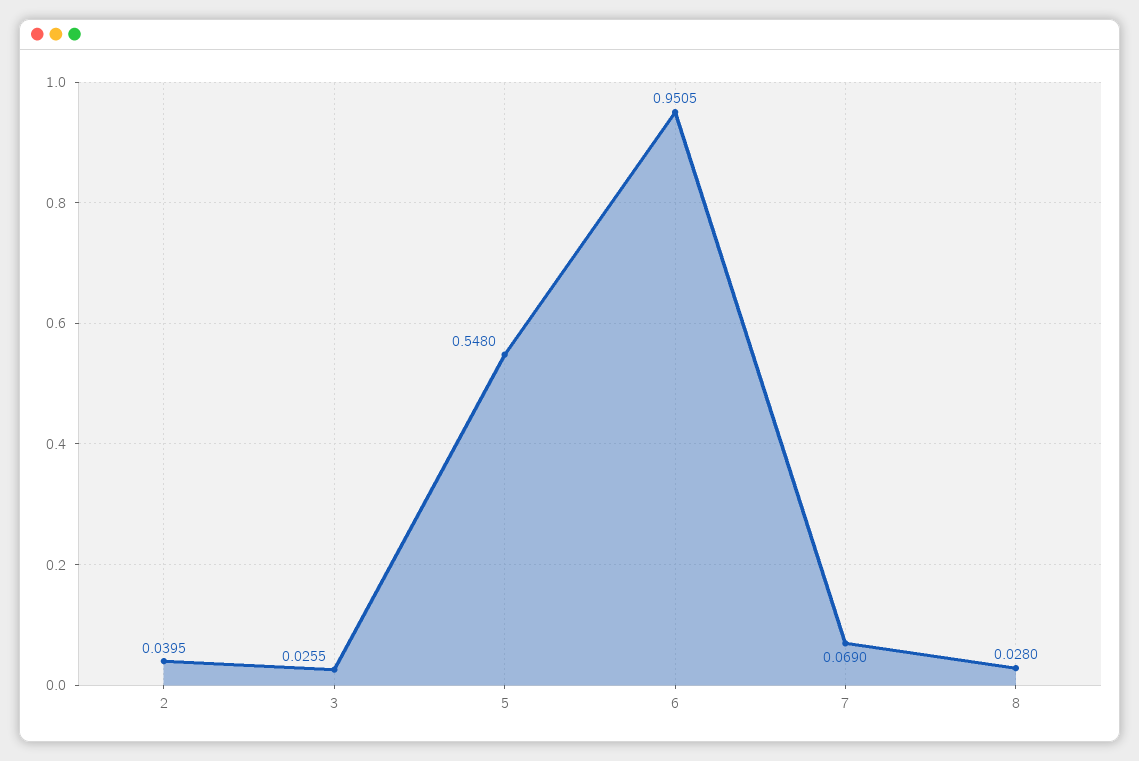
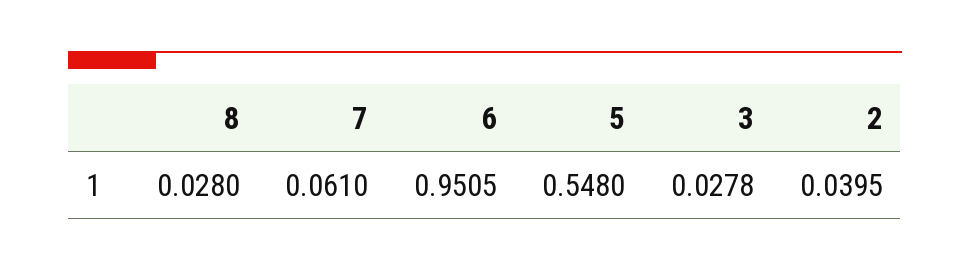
3: 0.0255 -> 0.0278
7: 0.069 -> 0.061

